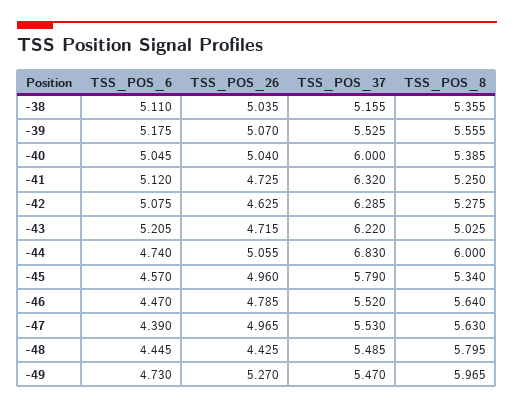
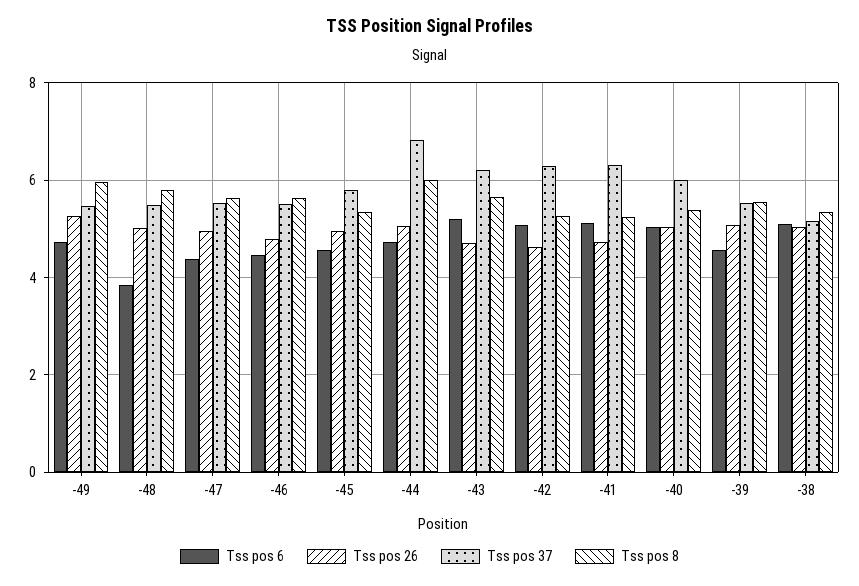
TSS_POS_6, -39: 5.175 -> 4.6
TSS_POS_8, -43: 5.025 -> 5.6
TSS_POS_6, -48: 4.445 -> 3.8
TSS_POS_26, -48: 4.425 -> 5

